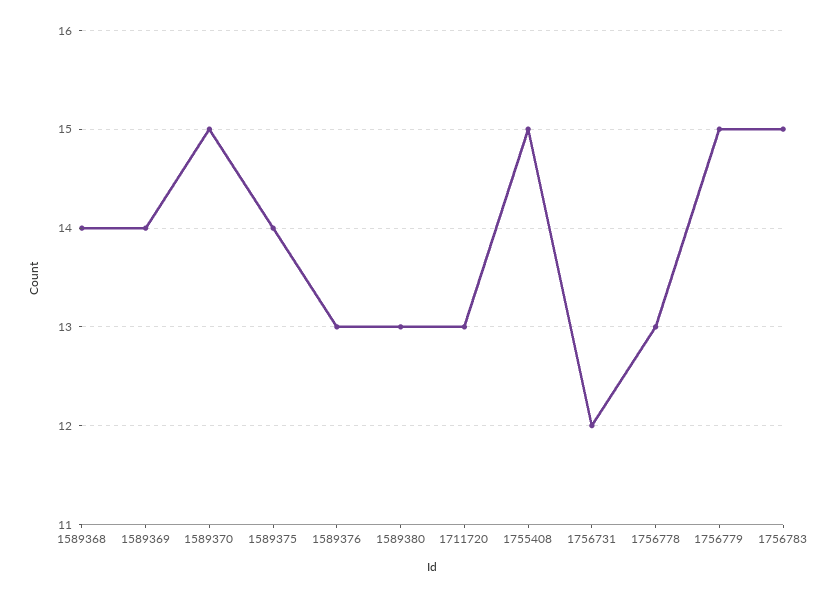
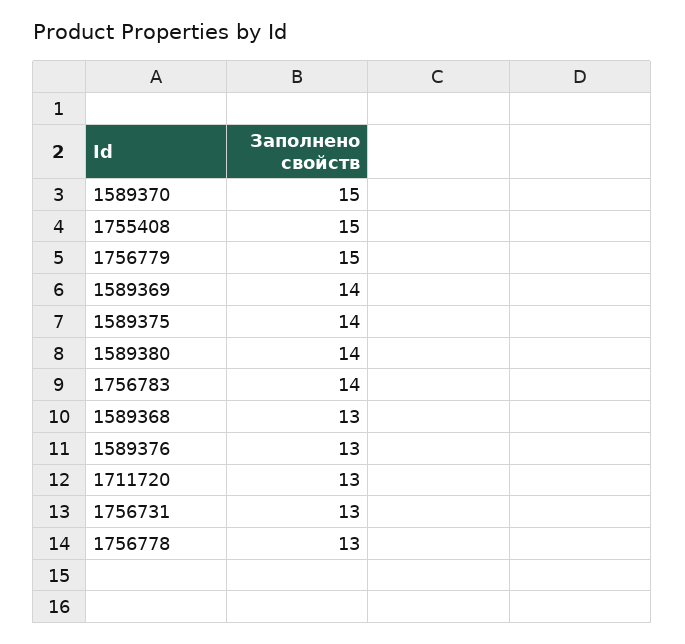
1589368: 14 -> 13
1589380: 13 -> 14
1756731: 12 -> 13
1756783: 15 -> 14

